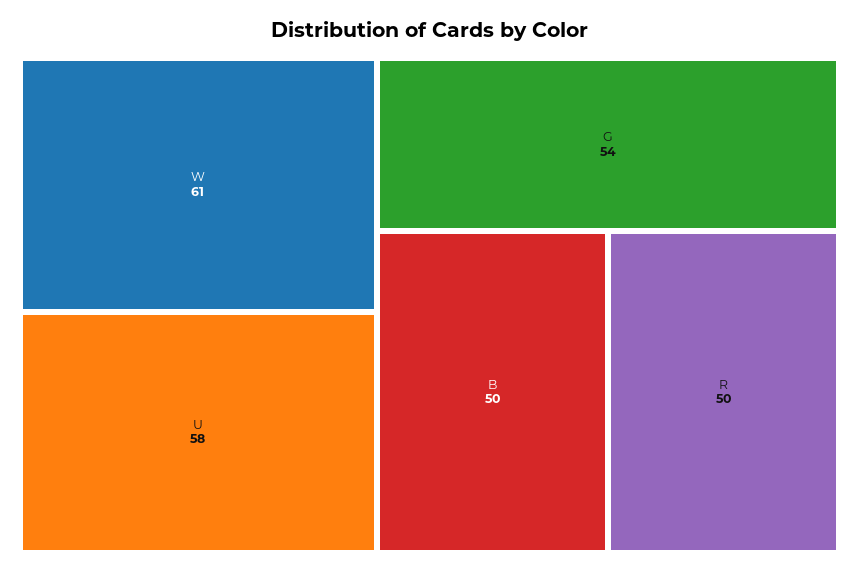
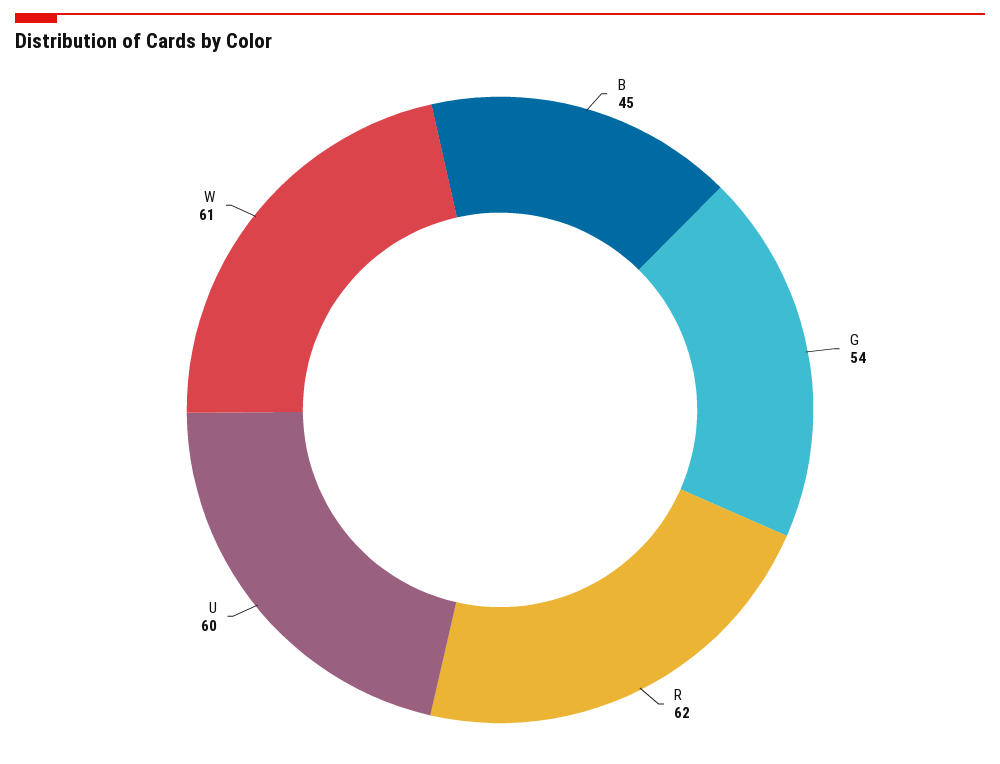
U: 58 -> 60
B: 50 -> 45
R: 50 -> 62

